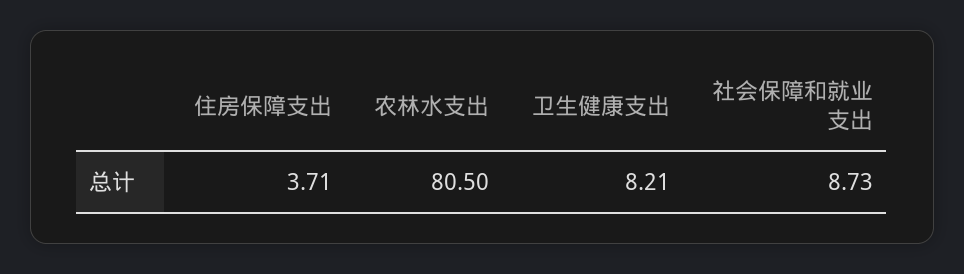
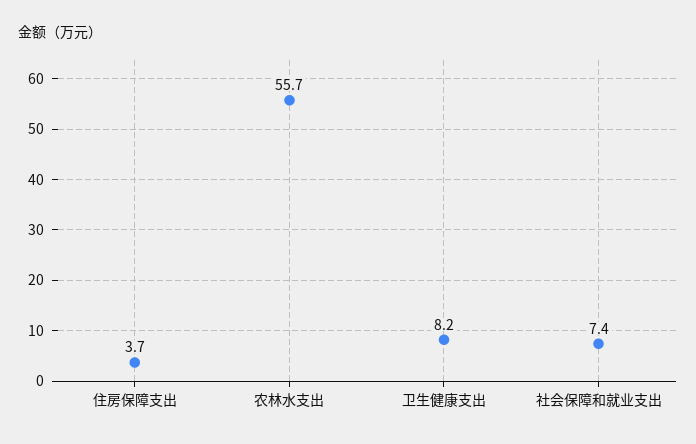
农林水支出: 80.5 -> 55.7
社会保障和就业支出: 8.73 -> 7.4

